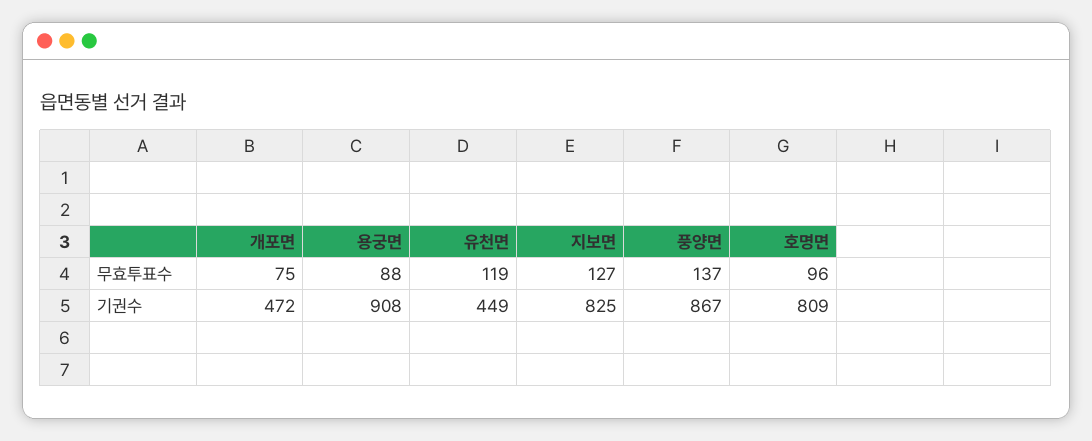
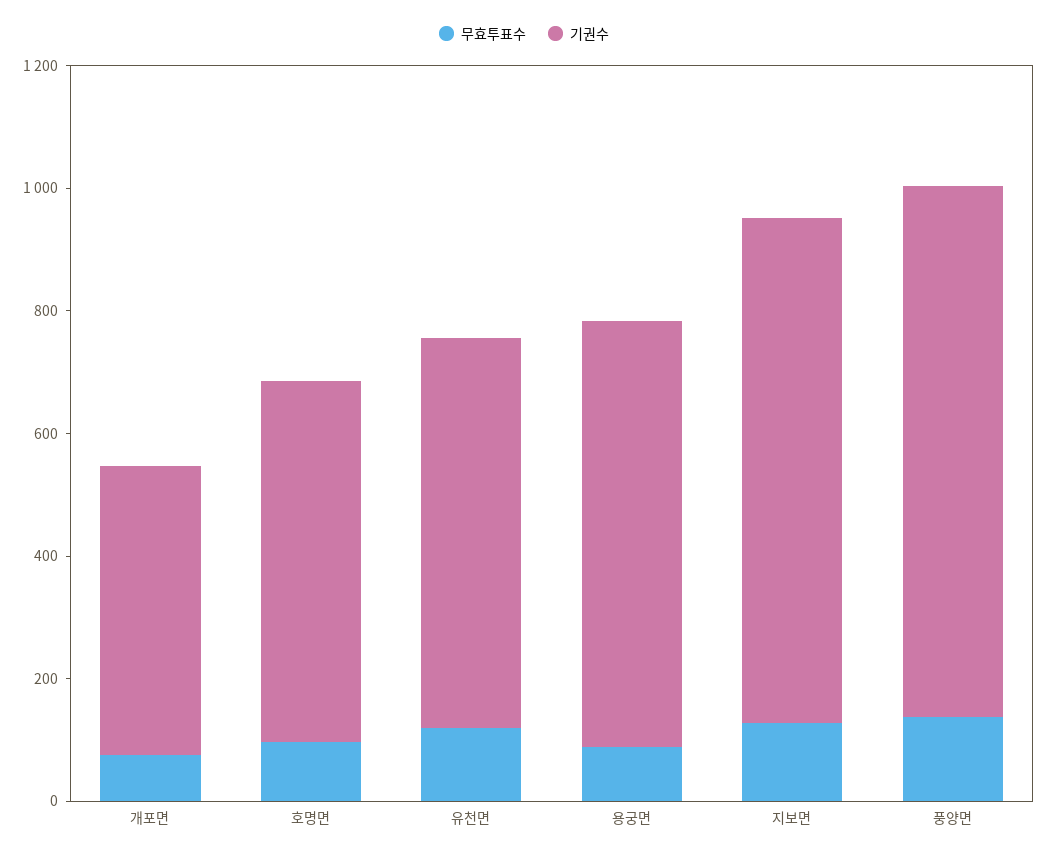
기권수, 용궁면: 908 -> 700
기권수, 유천면: 449 -> 650
기권수, 호명면: 809 -> 600

